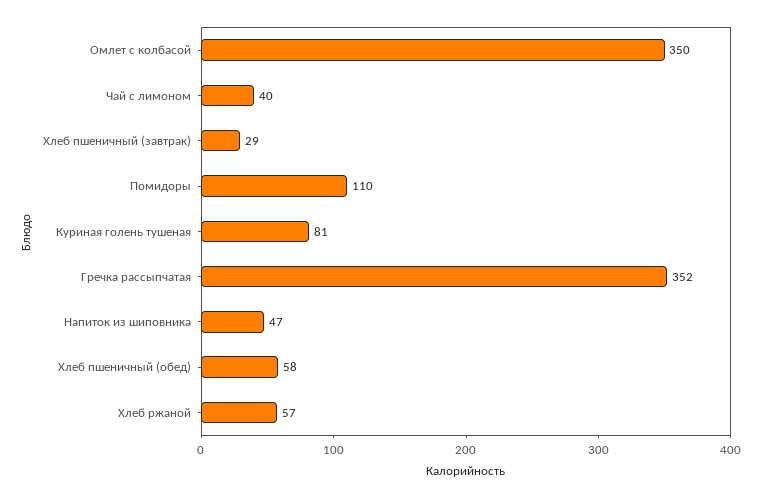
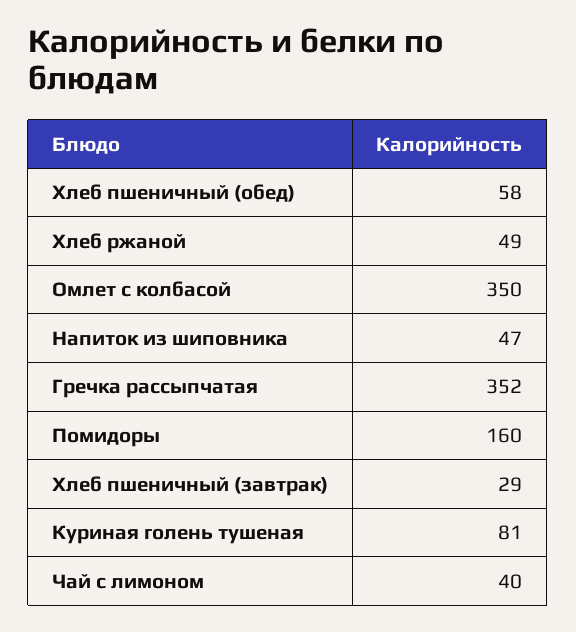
Помидоры: 110 -> 160
Хлеб ржаной: 57 -> 49

